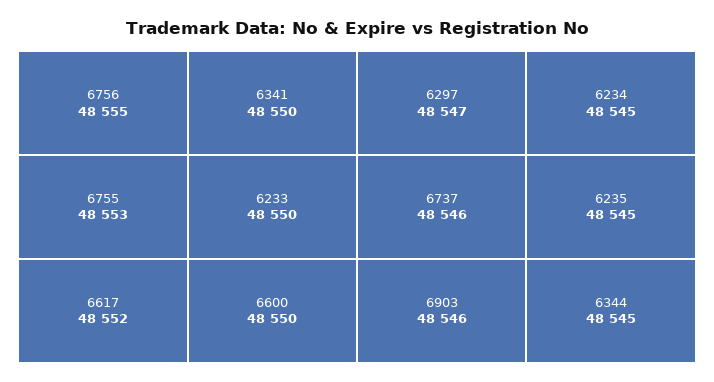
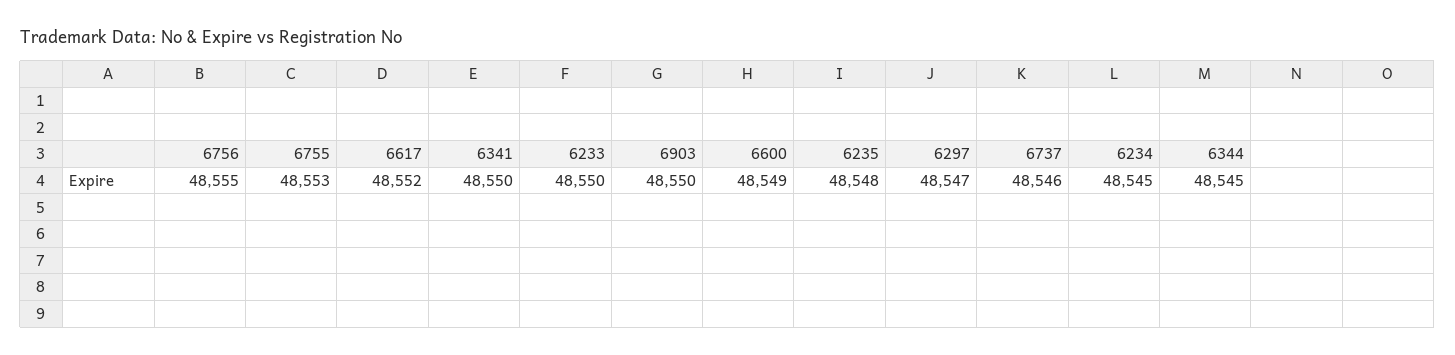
6600: 48550 -> 48549
6903: 48546 -> 48550
6235: 48545 -> 48548

